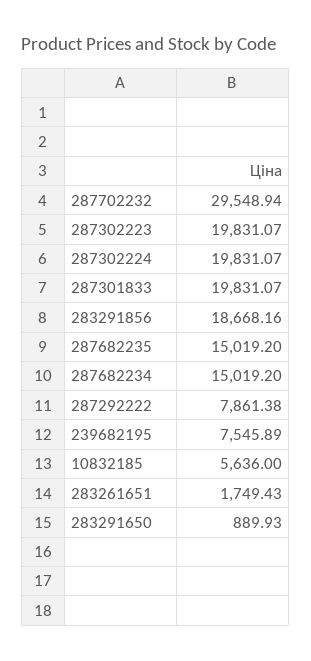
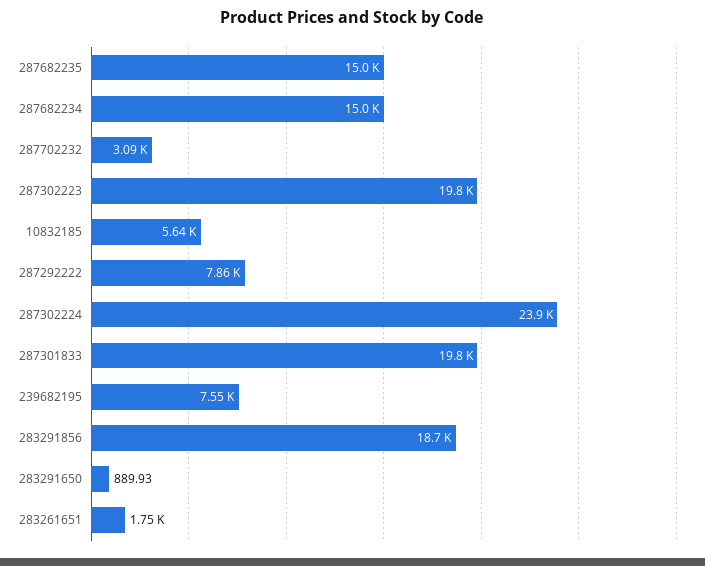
287702232: 29548.94 -> 3090
287302224: 19831.07 -> 23900

